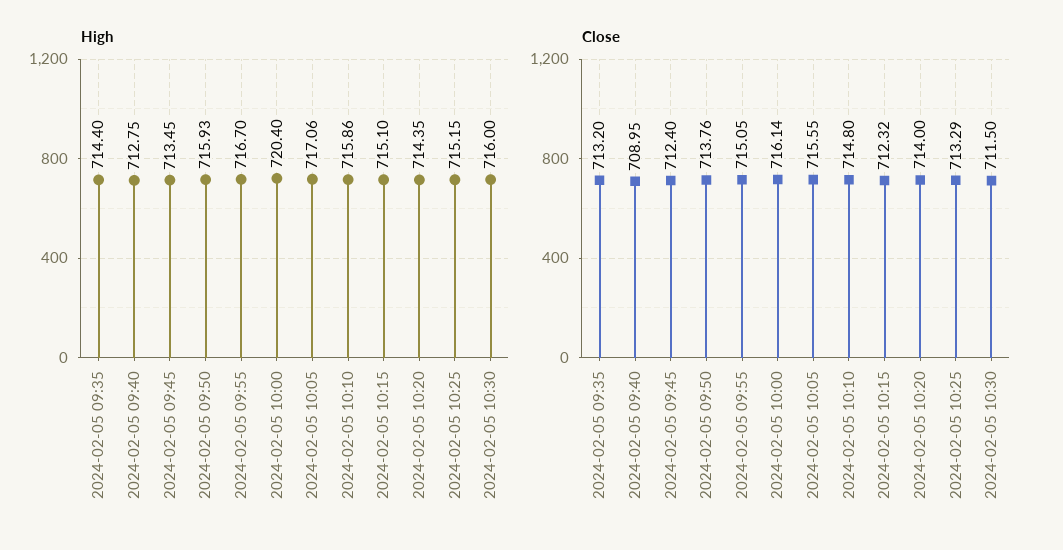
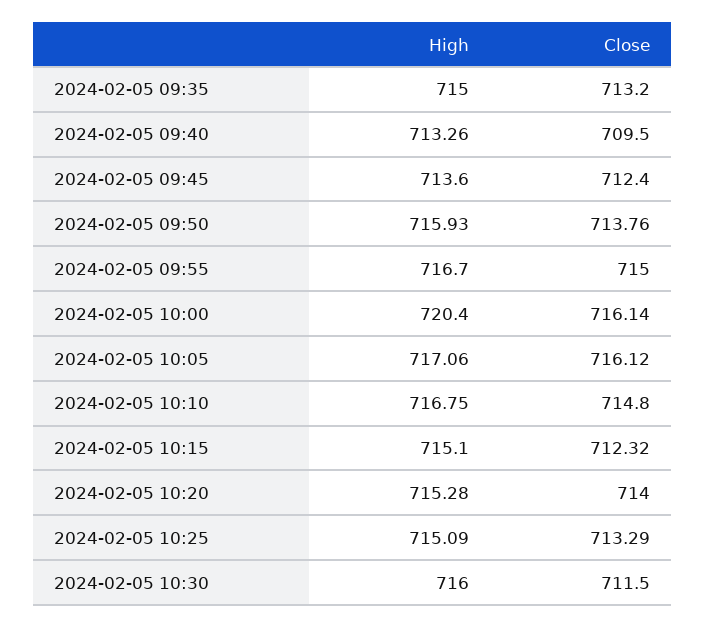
High, 2024-02-05 09:35: 714.4 -> 715
High, 2024-02-05 09:40: 712.75 -> 713.26
High, 2024-02-05 09:45: 713.45 -> 713.6
High, 2024-02-05 10:10: 715.86 -> 716.75
High, 2024-02-05 10:20: 714.35 -> 715.28
High, 2024-02-05 10:25: 715.15 -> 715.09
Close, 2024-02-05 09:40: 708.95 -> 709.5
Close, 2024-02-05 09:55: 715.05 -> 715
Close, 2024-02-05 10:05: 715.55 -> 716.12

